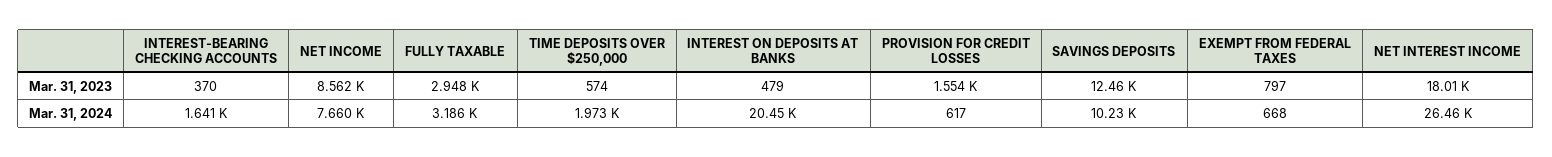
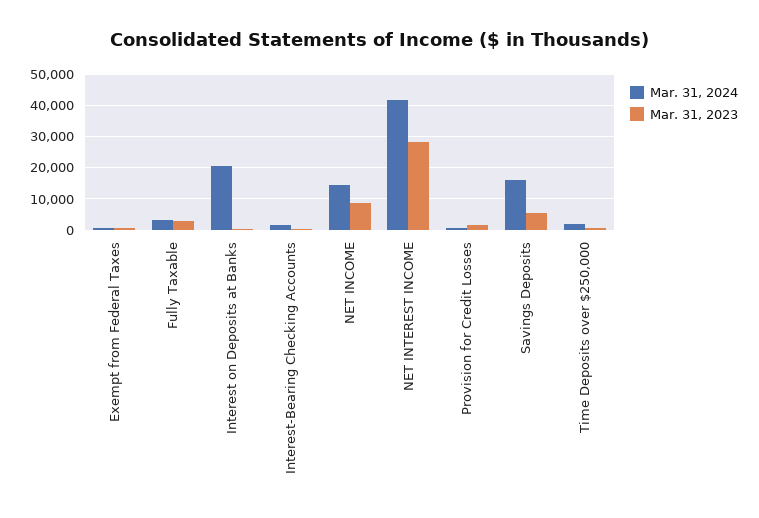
Mar. 31, 2023, SAVINGS DEPOSITS: 12460 -> 6000
Mar. 31, 2023, NET INTEREST INCOME: 18010 -> 28000
Mar. 31, 2024, NET INCOME: 7660 -> 14000
Mar. 31, 2024, SAVINGS DEPOSITS: 10230 -> 16000
Mar. 31, 2024, NET INTEREST INCOME: 26460 -> 42000

